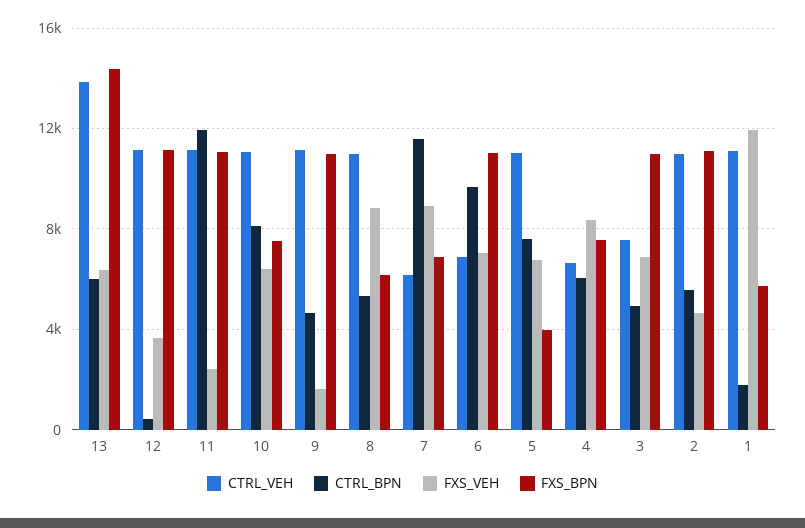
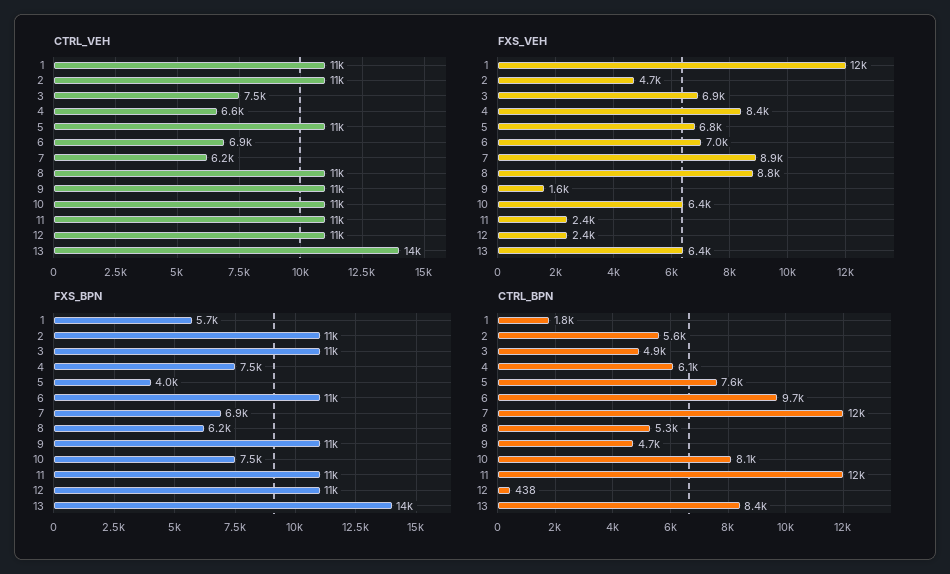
CTRL_BPN, 13: 6000 -> 8400
FXS_VEH, 12: 3500 -> 2400

